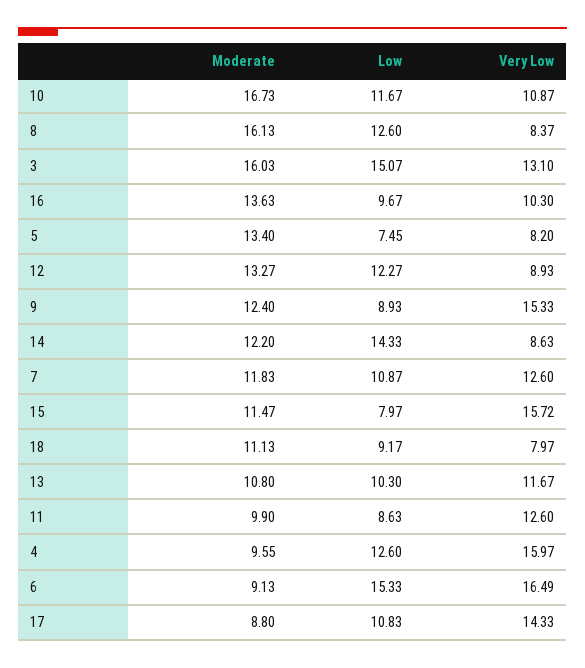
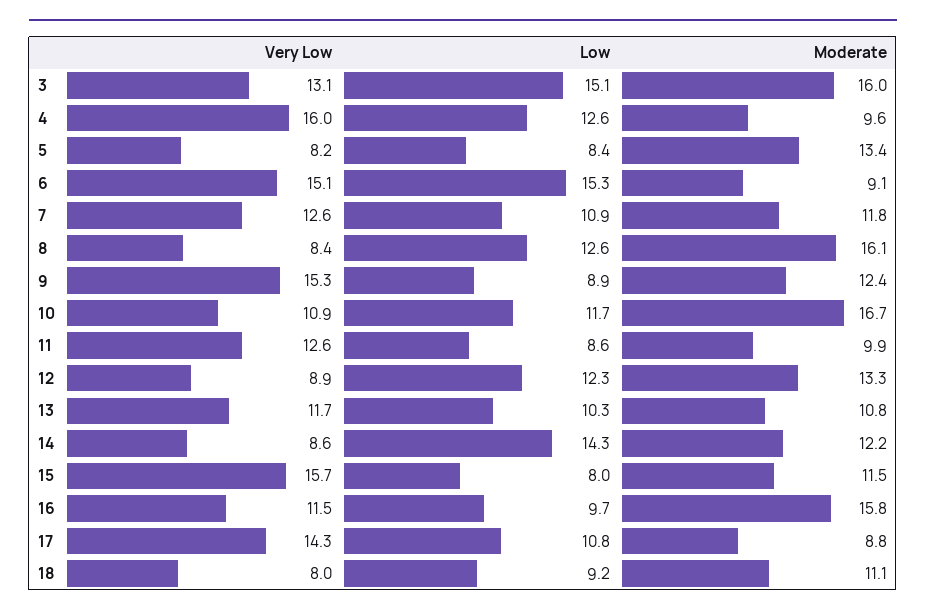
Moderate, 16: 13.63 -> 15.8
Very Low, 16: 10.3 -> 11.5
Low, 5: 7.45 -> 8.4
Very Low, 6: 16.49 -> 15.1

